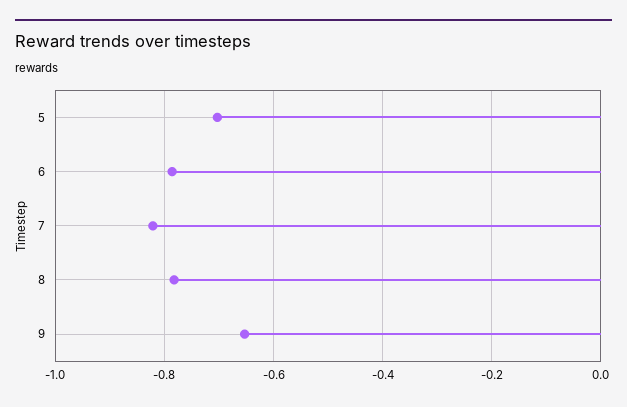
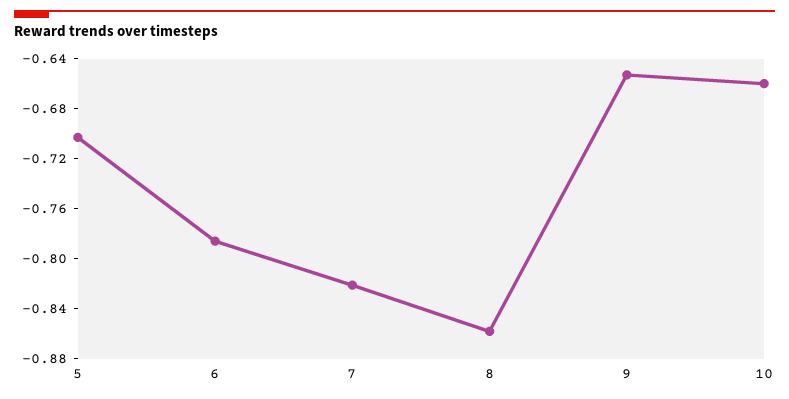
8: -0.78 -> -0.86
10: none -> -0.66

